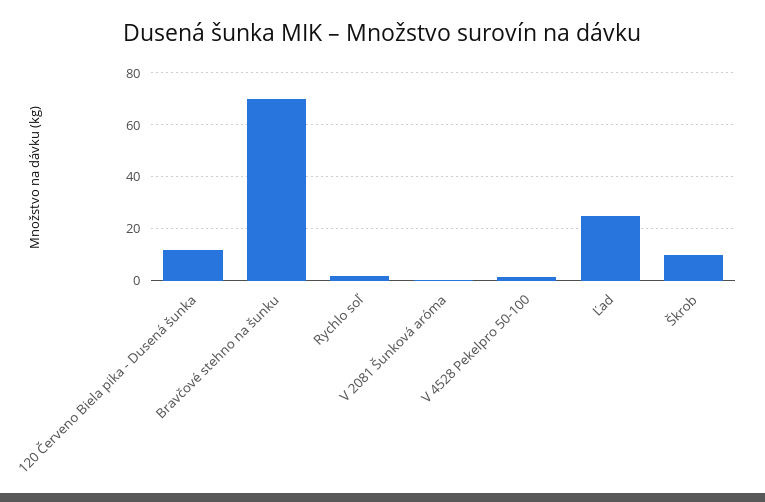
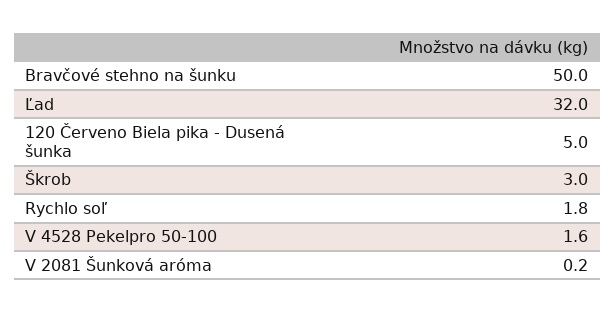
120 Červeno Biela pika - Dusená šunka: 12.5 -> 5
Bravčové stehno na šunku: 70 -> 50
Ľad: 25 -> 32
Škrob: 10 -> 3

